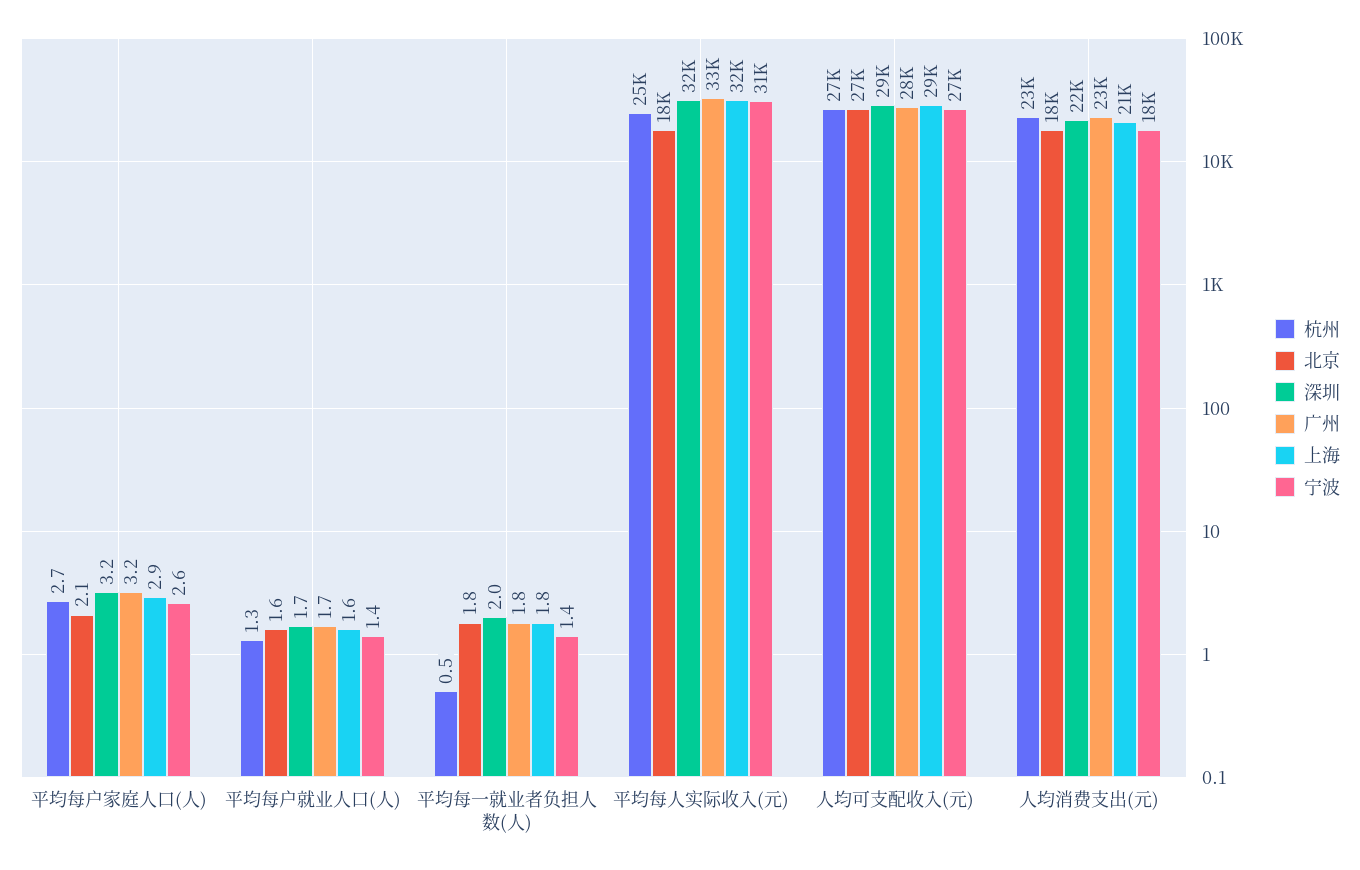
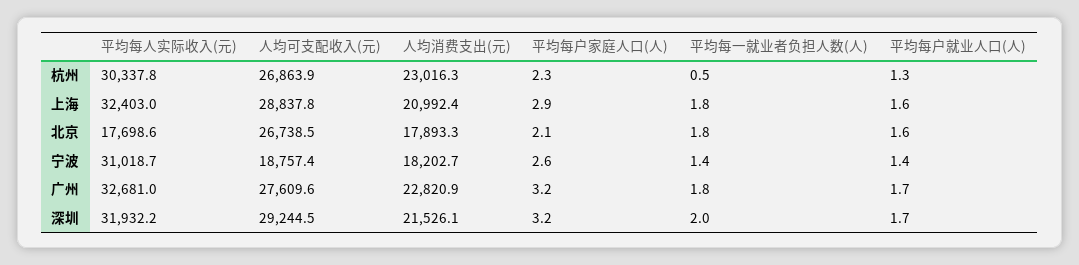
杭州, 平均每户家庭人口(人): 2.7 -> 2.3
杭州, 平均每人实际收入(元): 25000 -> 30337.8
宁波, 人均可支配收入(元): 27000 -> 18757.4

